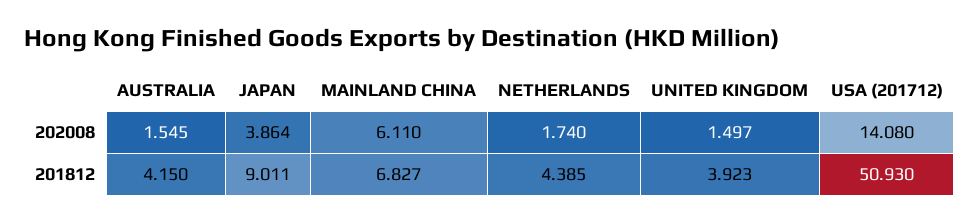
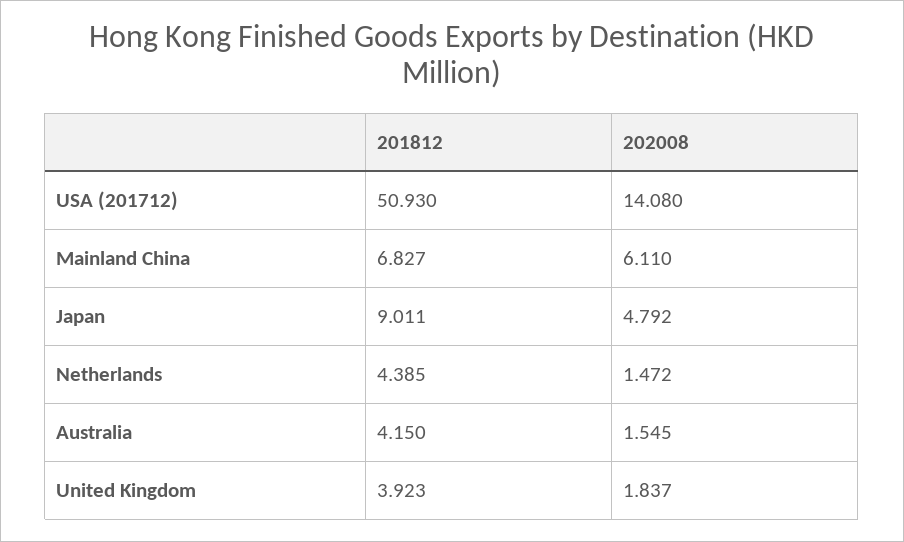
JAPAN, 202008: 3.864 -> 4.792
NETHERLANDS, 202008: 1.74 -> 1.472
UNITED KINGDOM, 202008: 1.497 -> 1.837

